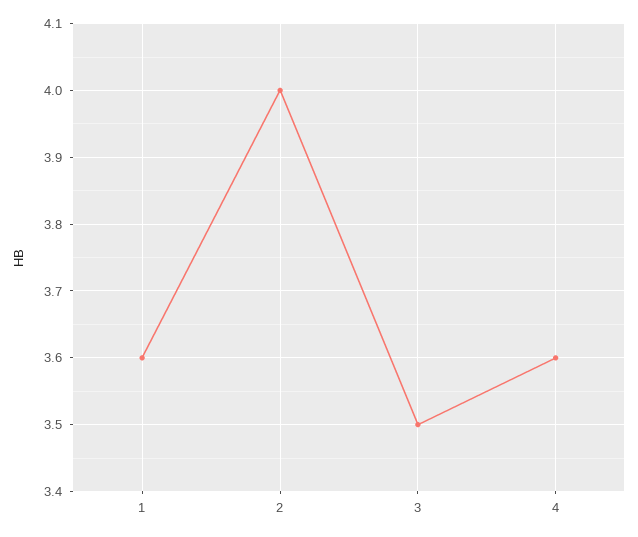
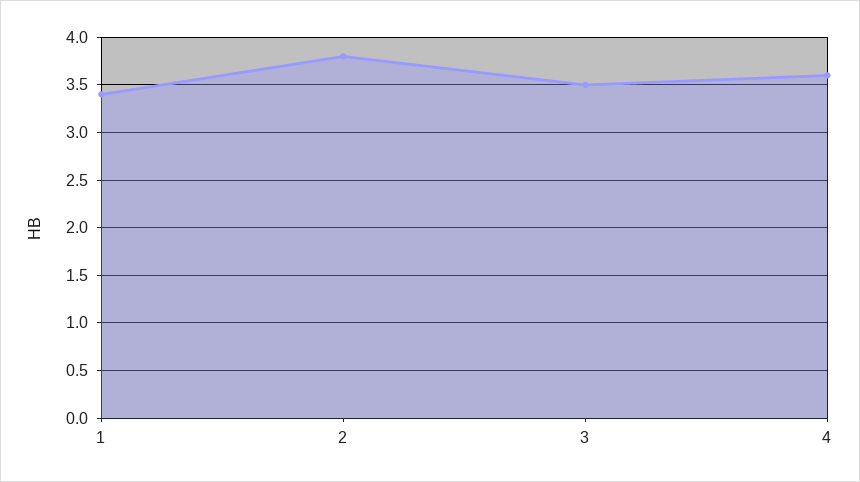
1: 3.6 -> 3.4
2: 4 -> 3.8

